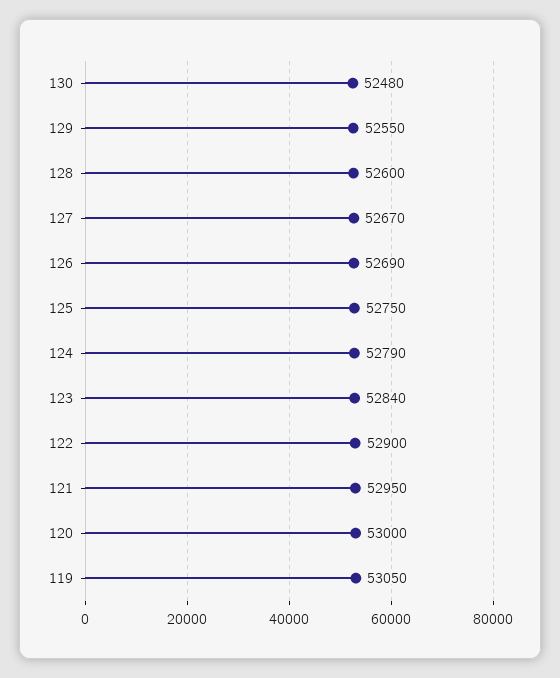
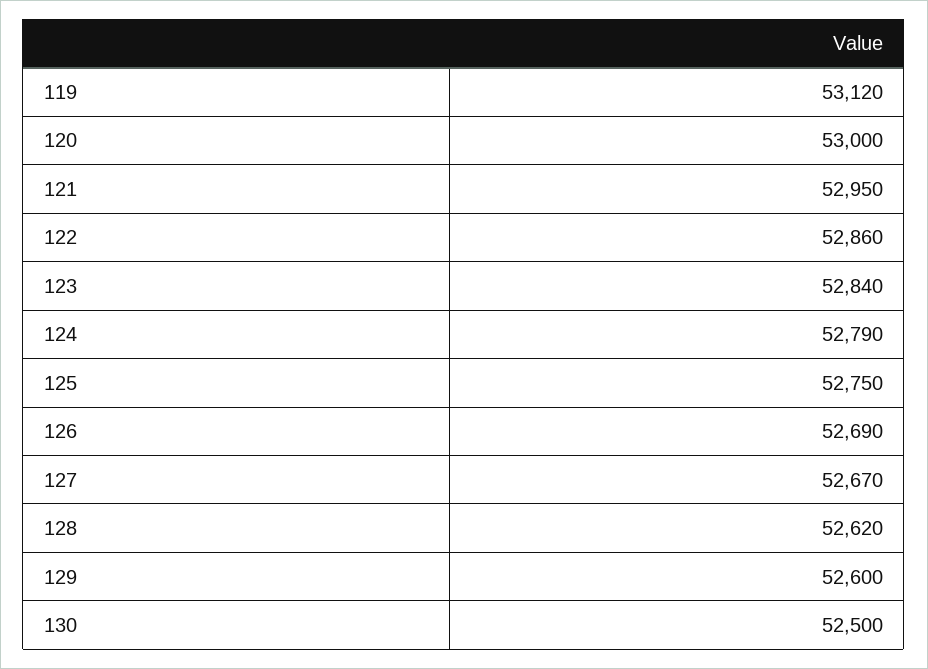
130: 52480 -> 52500
129: 52550 -> 52600
128: 52600 -> 52620
122: 52900 -> 52860
119: 53050 -> 53120

